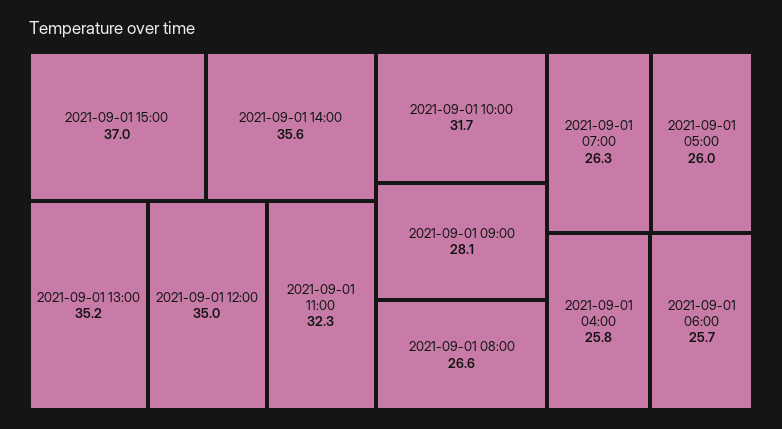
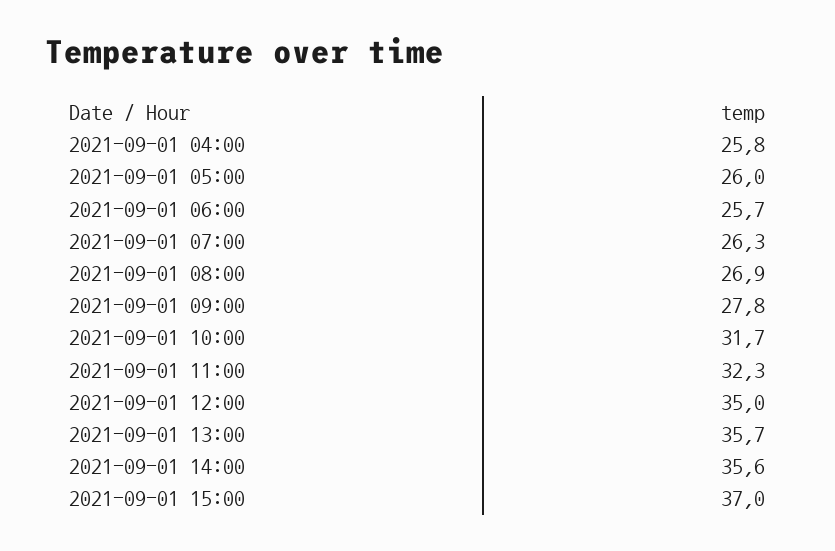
2021-09-01 13:00: 35.2 -> 35.7
2021-09-01 09:00: 28.1 -> 27.8
2021-09-01 08:00: 26.6 -> 26.9

